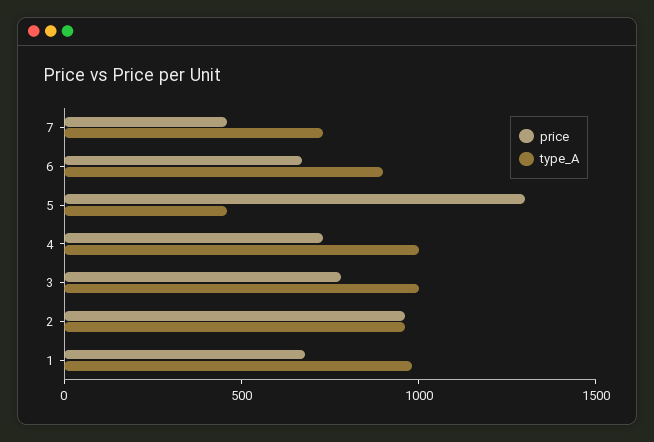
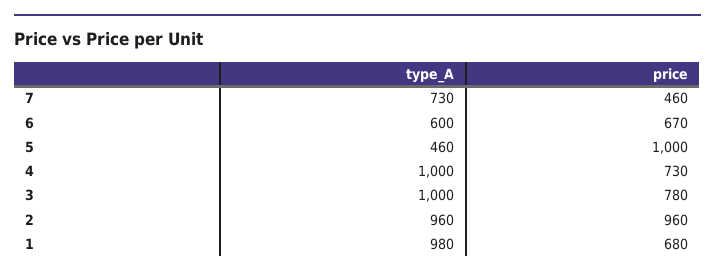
type_A, 6: 900 -> 600
price, 5: 1300 -> 1000

